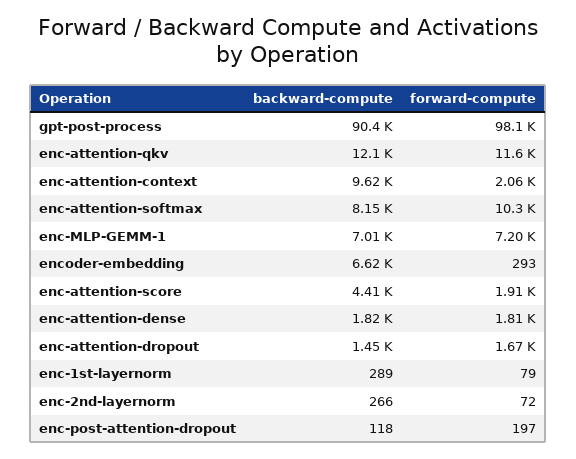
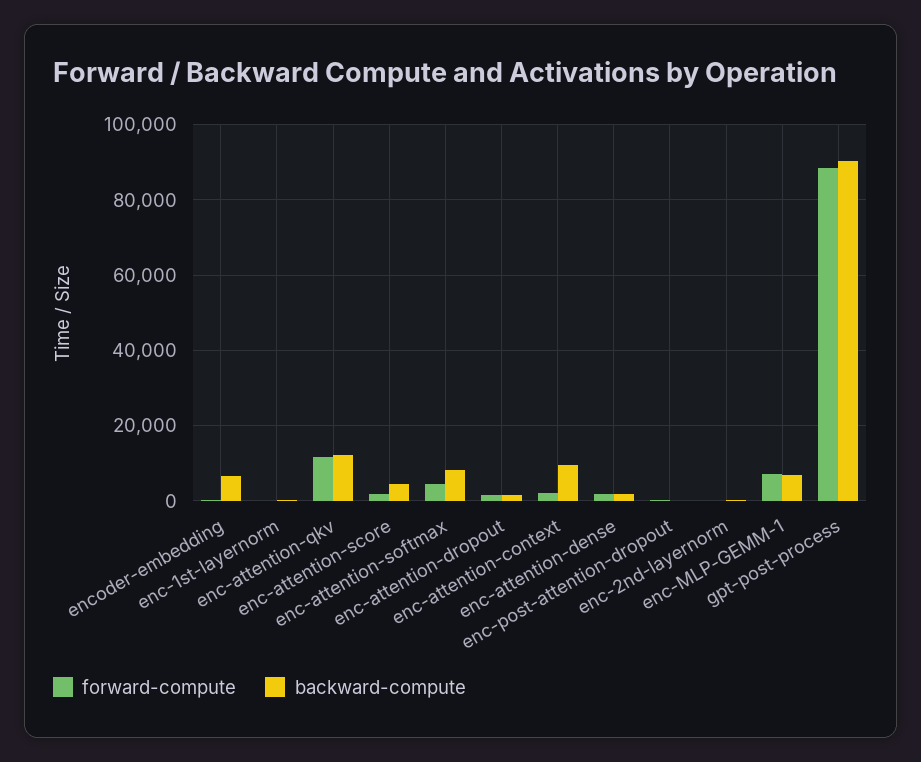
forward-compute, gpt-post-process: 98100 -> 88000
forward-compute, enc-attention-softmax: 10300 -> 4000

